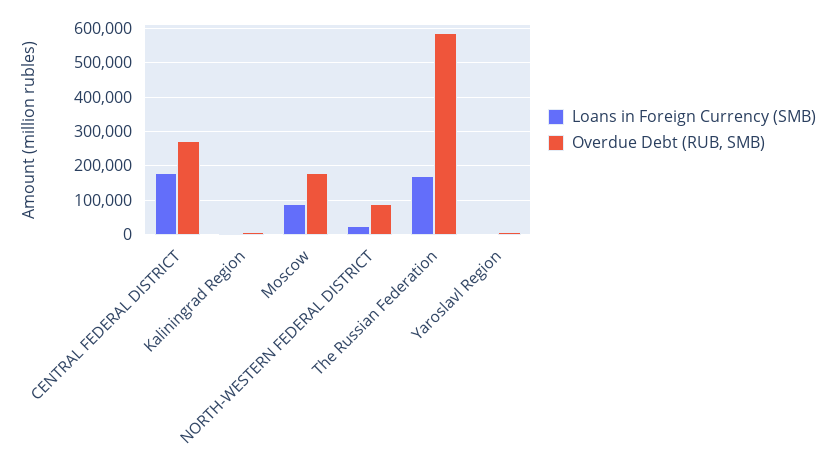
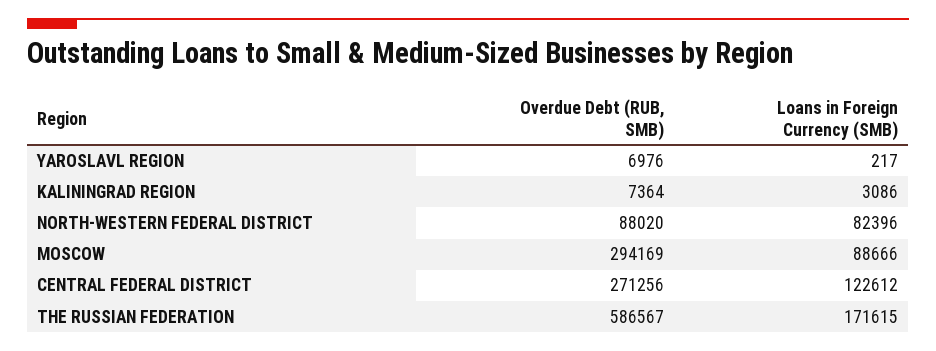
Loans in Foreign Currency (SMB), CENTRAL FEDERAL DISTRICT: 180000 -> 122612
Overdue Debt (RUB, SMB), Moscow: 180000 -> 294169
Loans in Foreign Currency (SMB), NORTH-WESTERN FEDERAL DISTRICT: 20000 -> 82396

